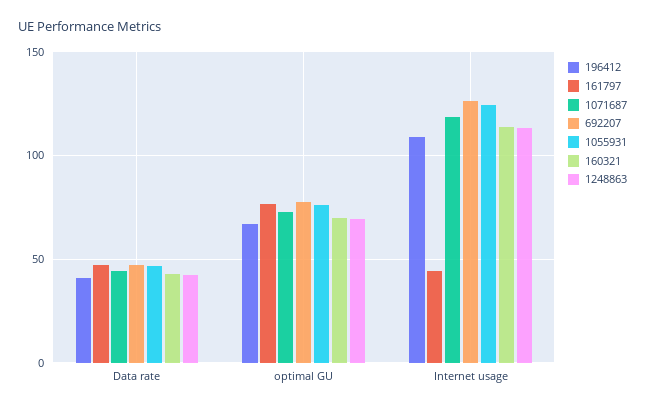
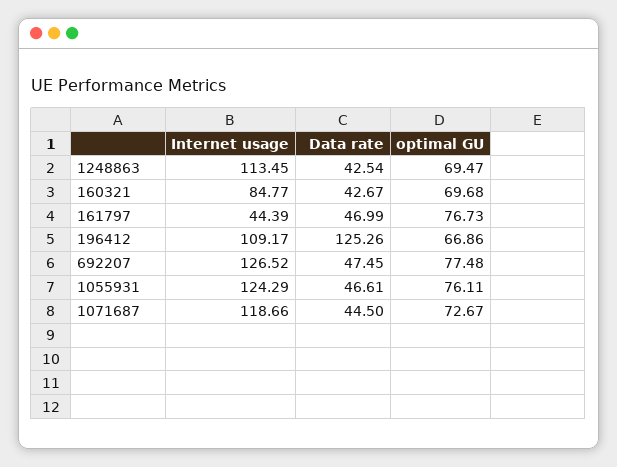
196412, Data rate: 40 -> 125.26
160321, Internet usage: 115 -> 84.77

